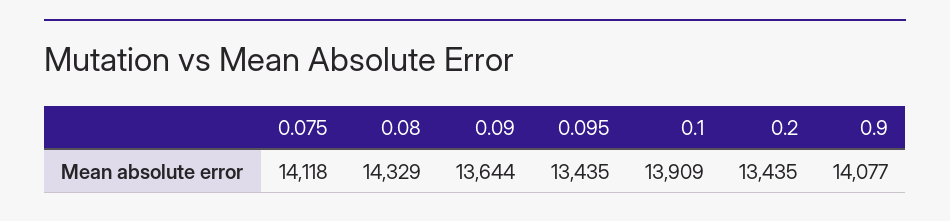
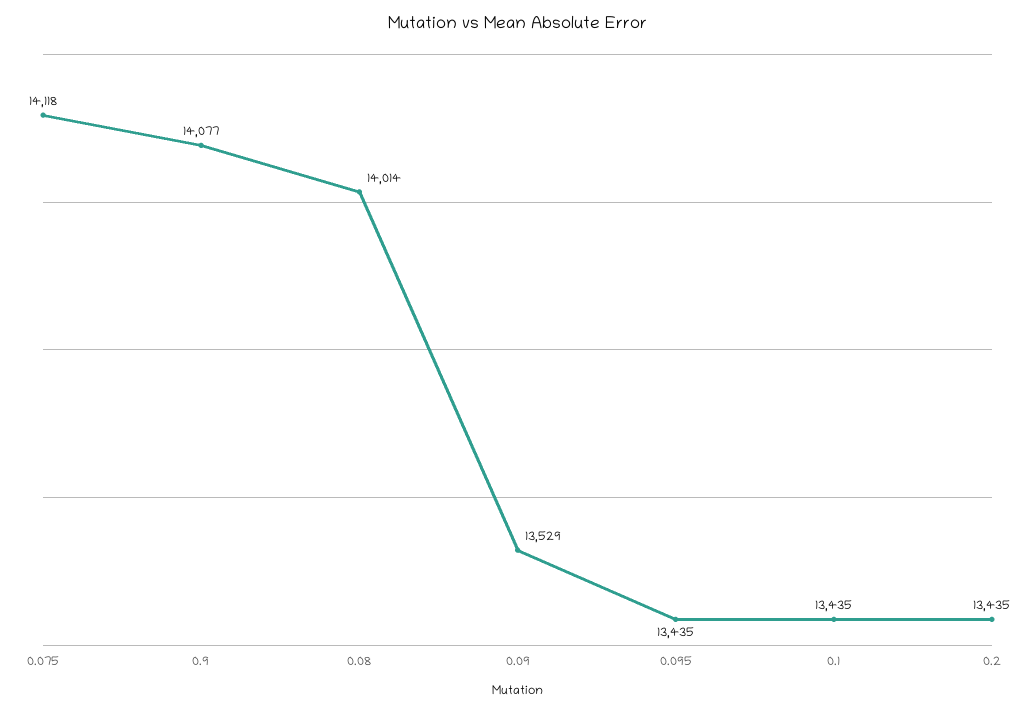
0.08: 14329 -> 14014
0.09: 13644 -> 13529
0.1: 13909 -> 13435

